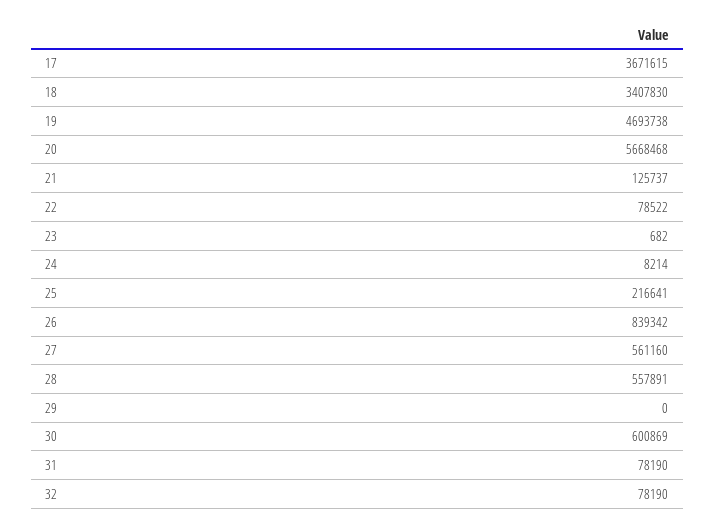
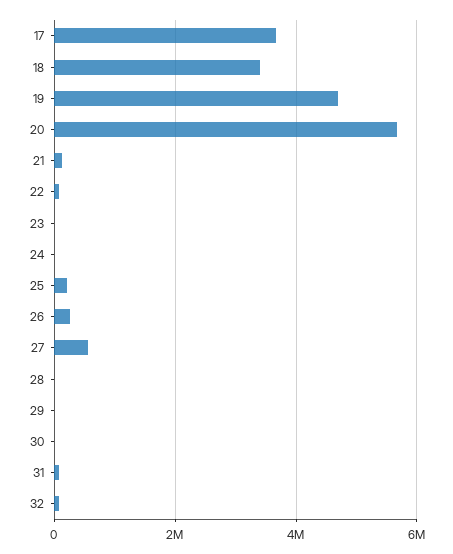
26: 839342 -> 200000
28: 557891 -> 0
30: 600869 -> 0

